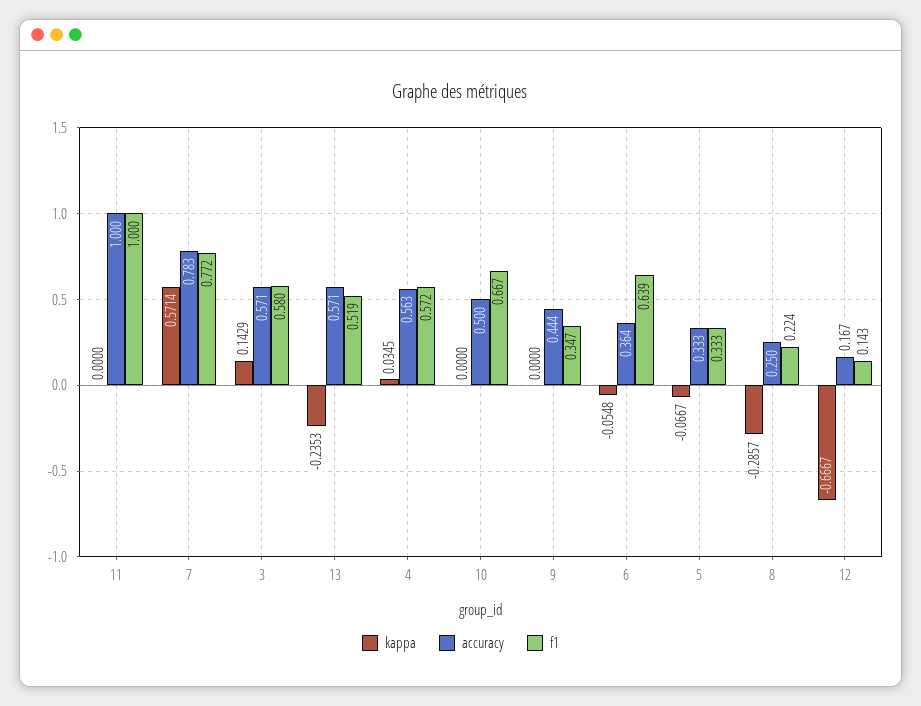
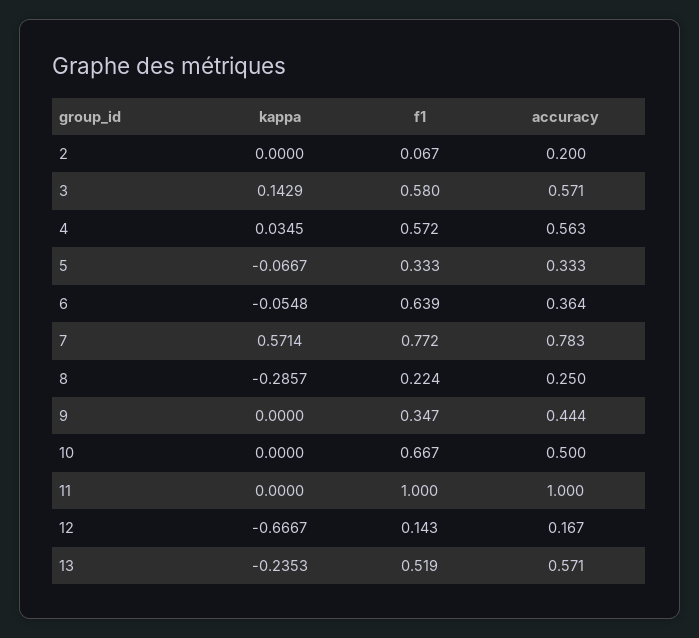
kappa, 2: none -> 0
f1, 2: none -> 0.067
accuracy, 2: none -> 0.2

